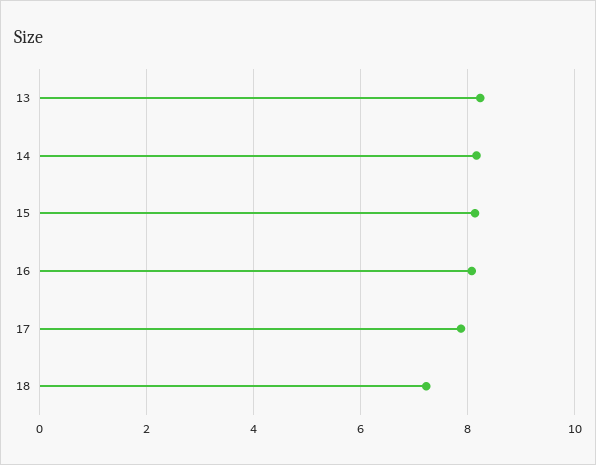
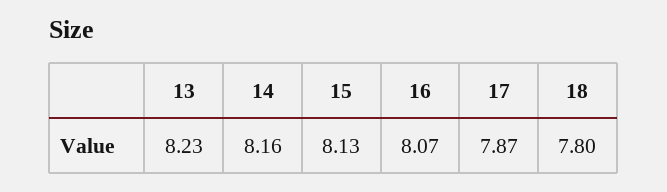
18: 7.2 -> 7.8

